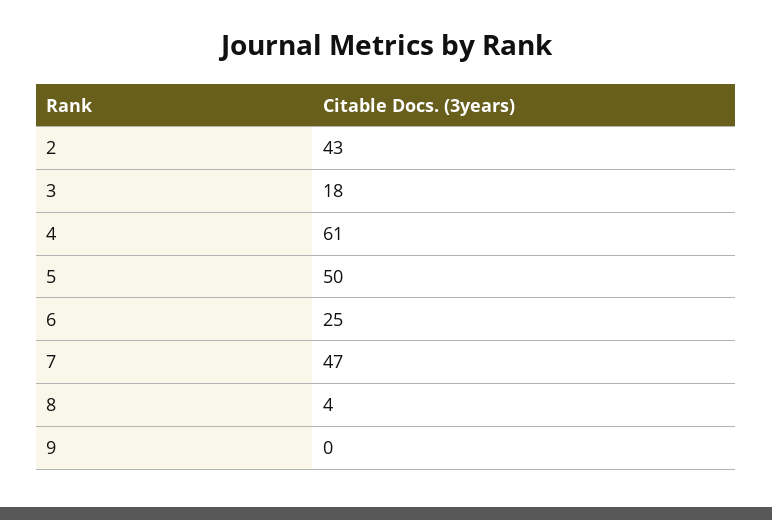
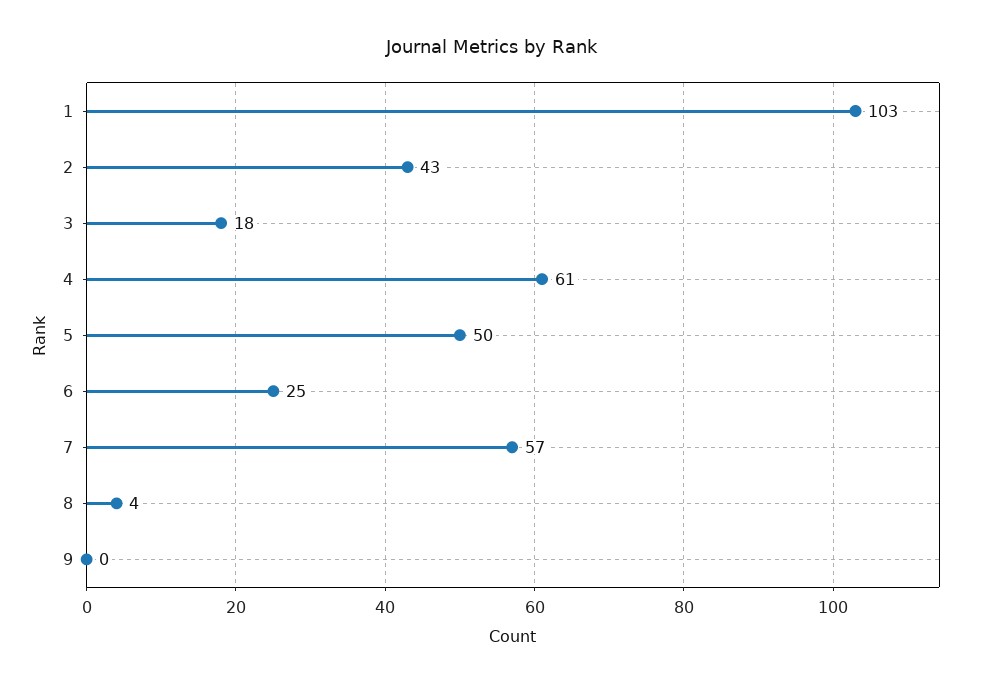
7: 47 -> 57
1: none -> 103

